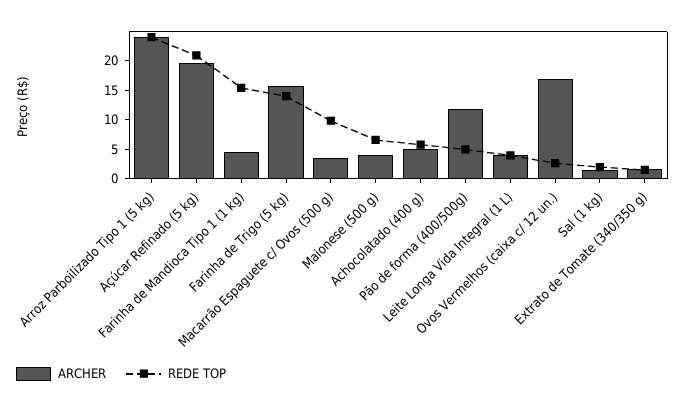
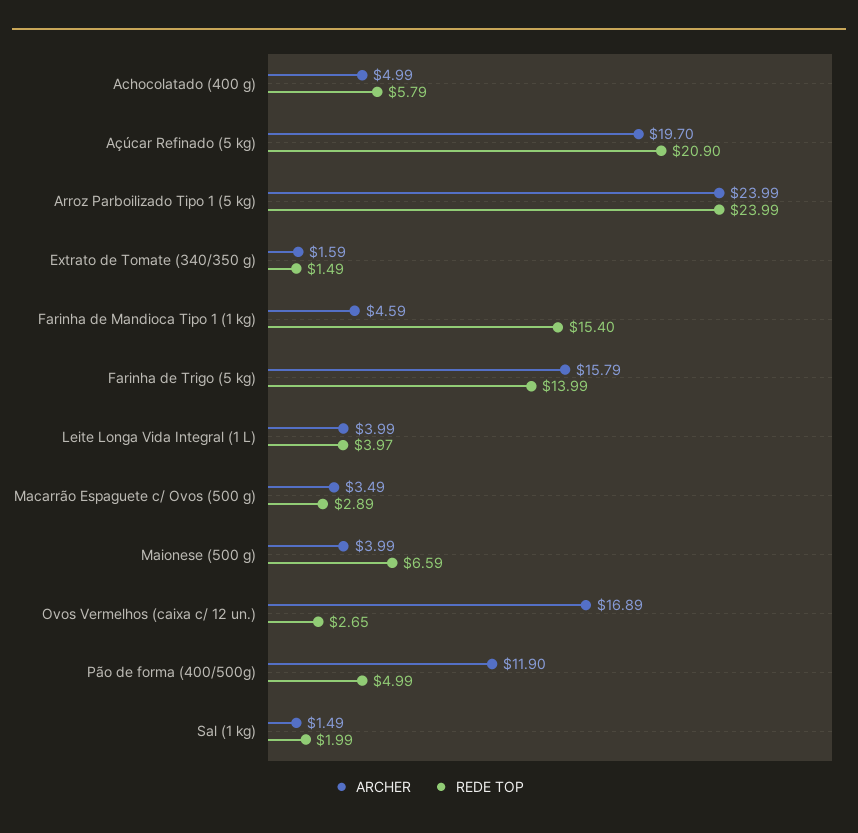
REDE TOP, Macarrão Espaguete c/ Ovos (500 g): 10 -> 2.89

